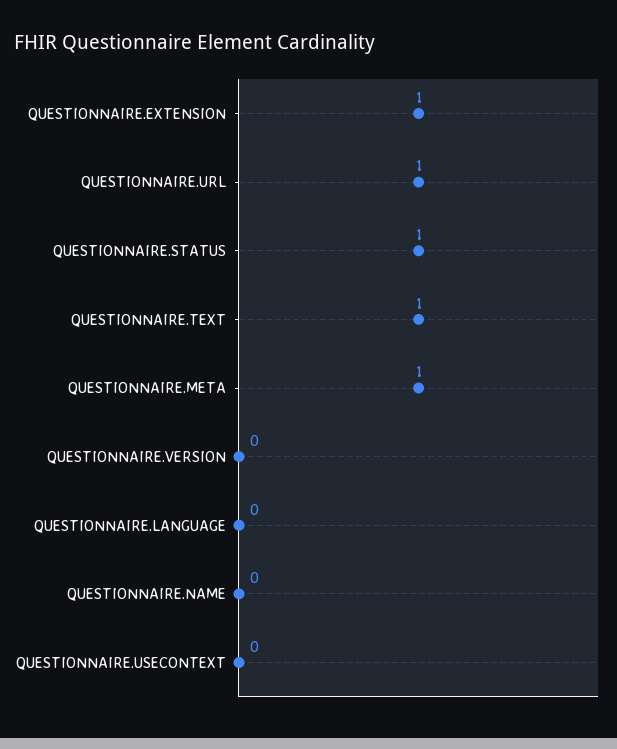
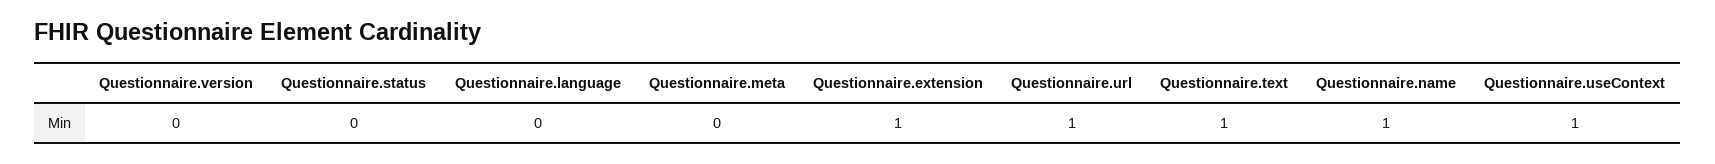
QUESTIONNAIRE.STATUS: 1 -> 0
QUESTIONNAIRE.META: 1 -> 0
QUESTIONNAIRE.NAME: 0 -> 1
QUESTIONNAIRE.USECONTEXT: 0 -> 1

